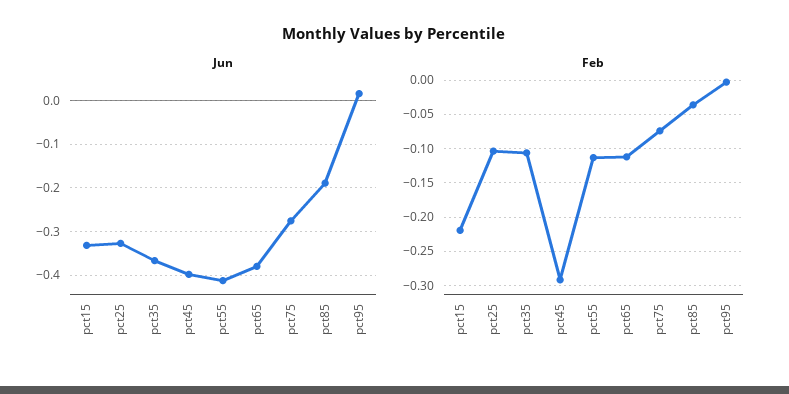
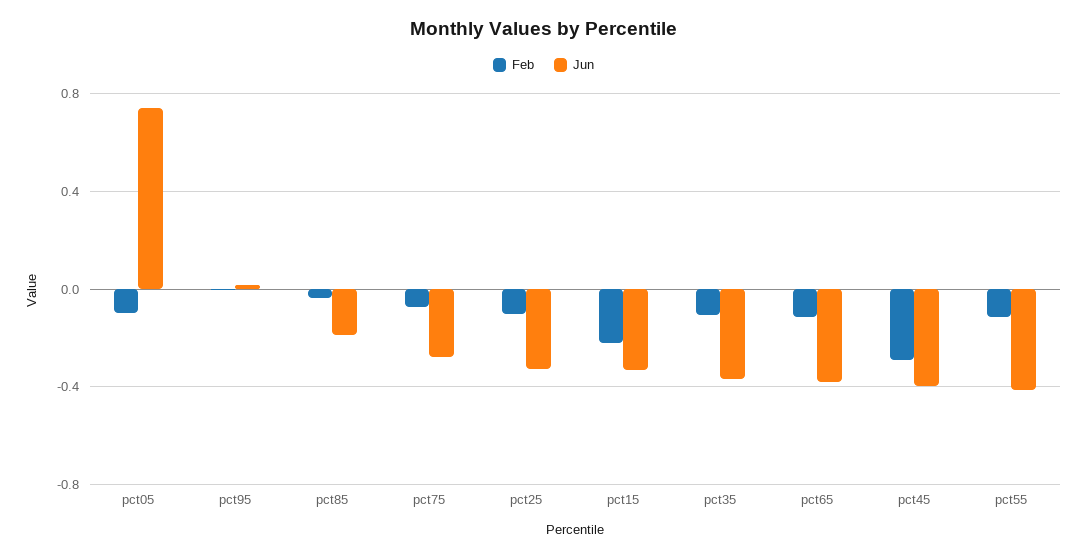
Feb, pct05: none -> -0.1
Jun, pct05: none -> 0.75

